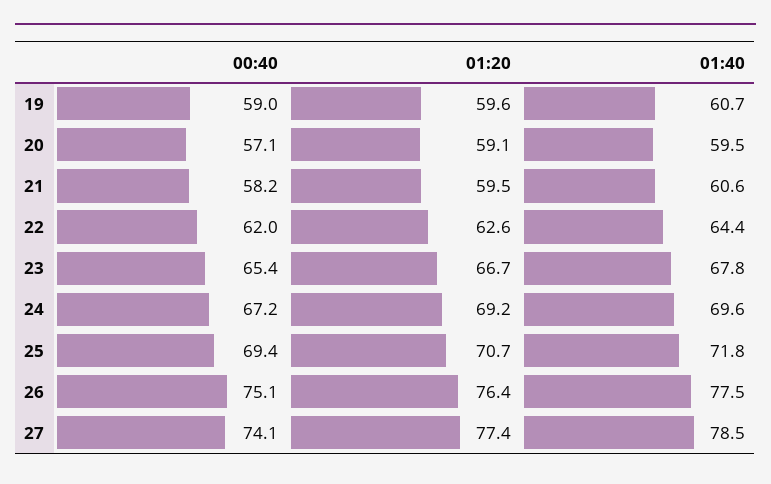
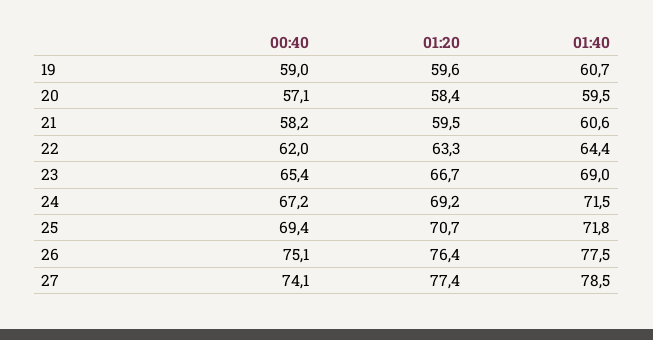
01:20, 20: 59.1 -> 58.4
01:20, 22: 62.6 -> 63.3
01:40, 23: 67.8 -> 69
01:40, 24: 69.6 -> 71.5

